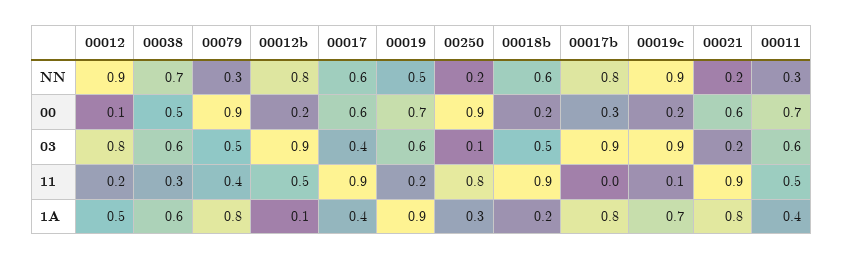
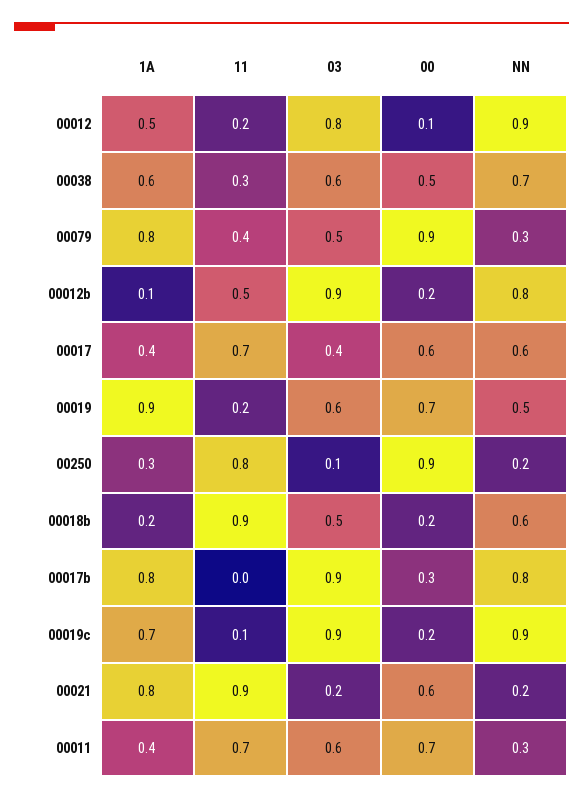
00017, 11: 0.9 -> 0.7
00011, 11: 0.5 -> 0.7

